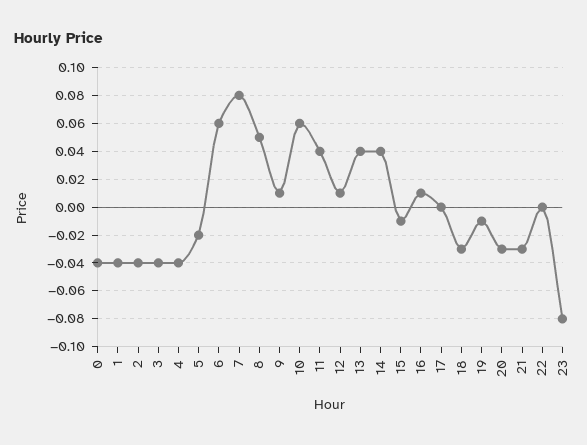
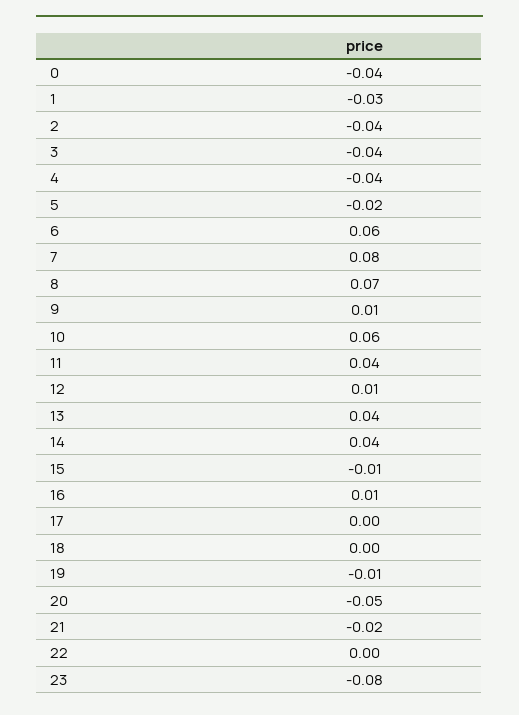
1: -0.04 -> -0.03
8: 0.05 -> 0.07
18: -0.03 -> 0
20: -0.03 -> -0.05
21: -0.03 -> -0.02

